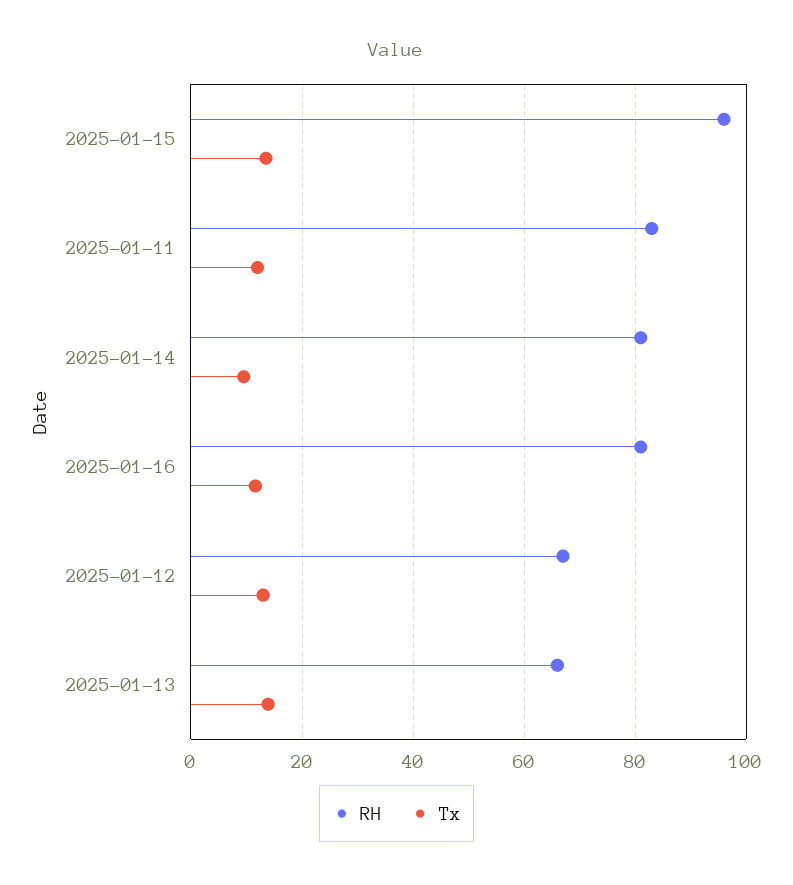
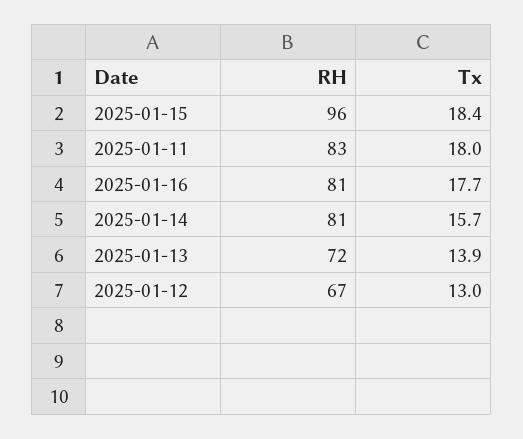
Tx, 2025-01-15: 14 -> 18.4
Tx, 2025-01-11: 12 -> 18
Tx, 2025-01-14: 10 -> 15.7
Tx, 2025-01-16: 12 -> 17.7
RH, 2025-01-13: 66 -> 72

